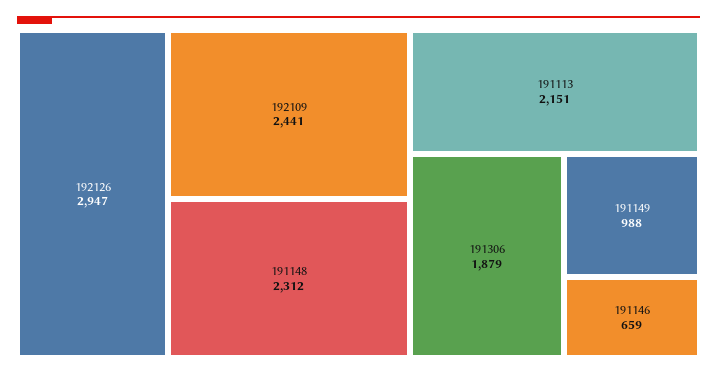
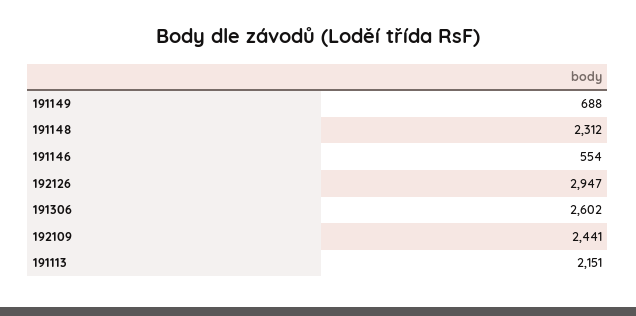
191306: 1879 -> 2602
191149: 988 -> 688
191146: 659 -> 554

